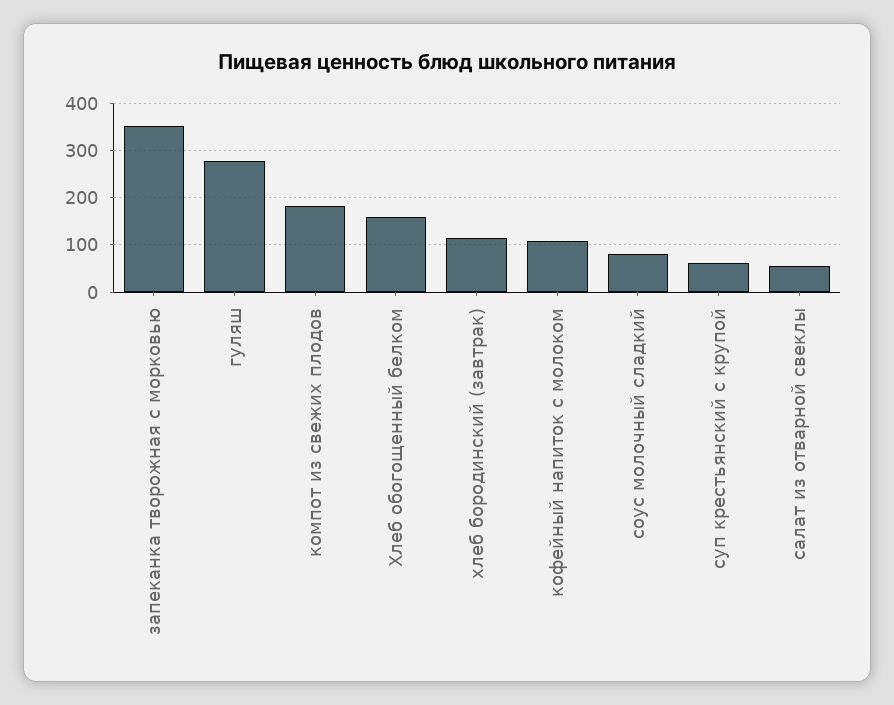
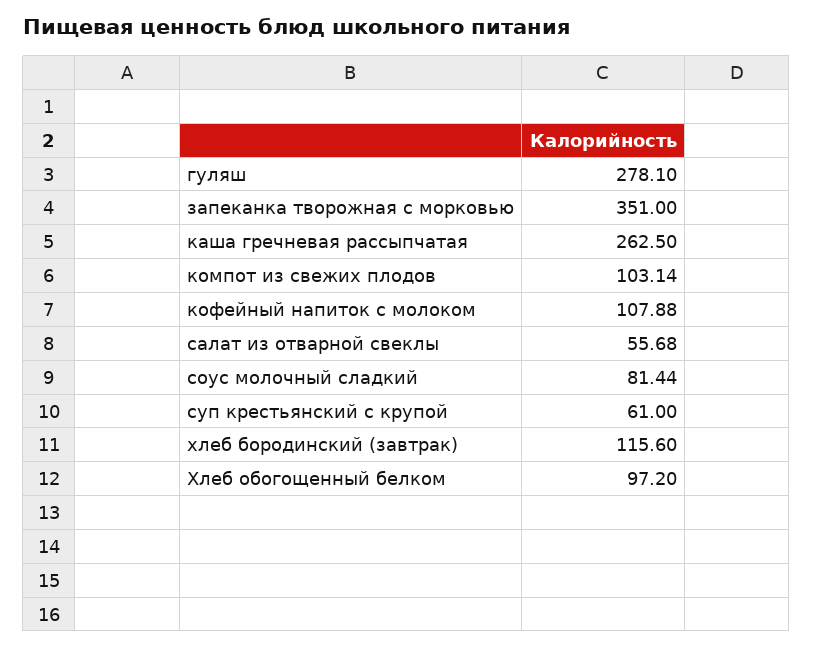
компот из свежих плодов: 180 -> 103.14
Хлеб обогощенный белком: 160 -> 97.2
каша гречневая рассыпчатая: none -> 262.5

